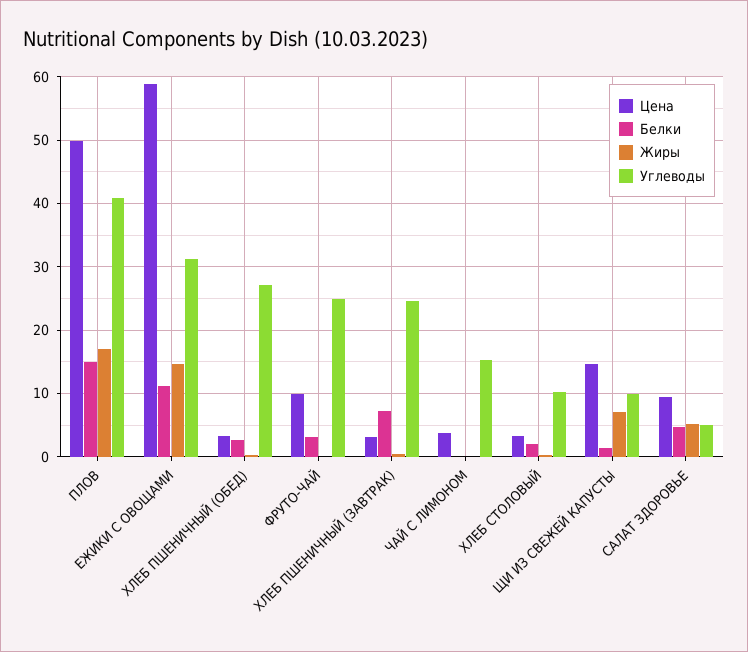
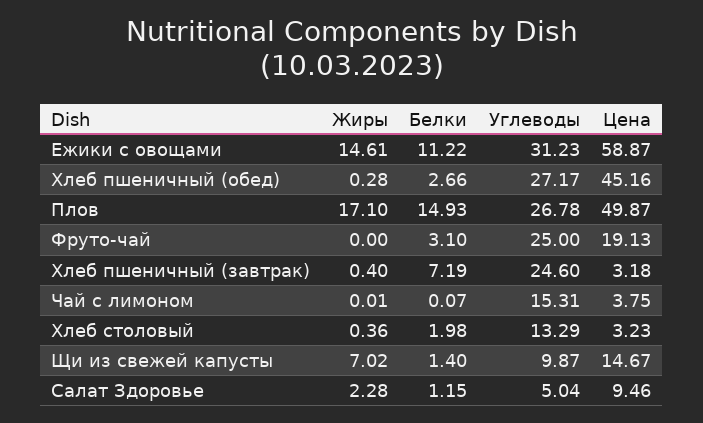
Углеводы, ПЛОВ: 41 -> 26.78
Цена, ХЛЕБ ПШЕНИЧНЫЙ (ОБЕД): 3 -> 45.16
Цена, ФРУТО-ЧАЙ: 10 -> 19.13
Углеводы, ХЛЕБ СТОЛОВЫЙ: 10 -> 13.29
Белки, САЛАТ ЗДОРОВЬЕ: 5 -> 1.15
Жиры, САЛАТ ЗДОРОВЬЕ: 5 -> 2.28

